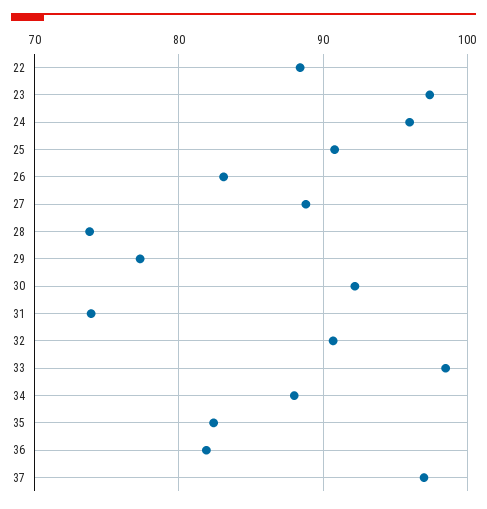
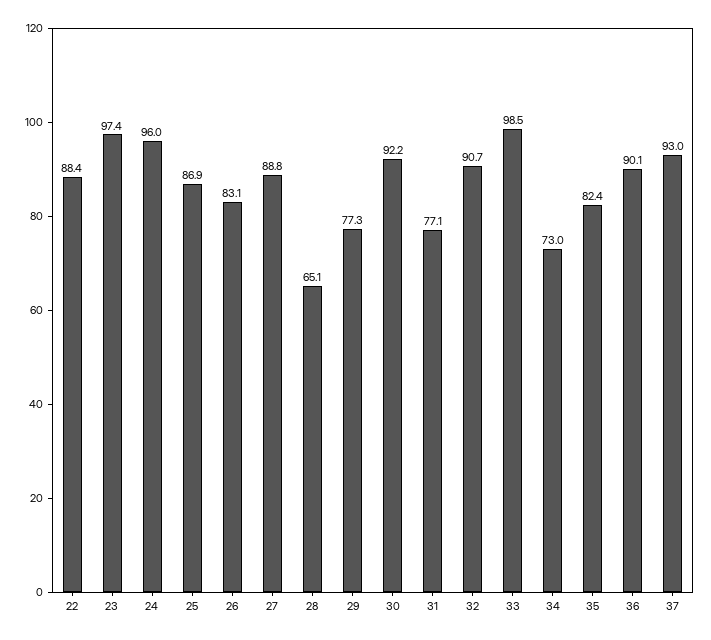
25: 91 -> 86.9
28: 74 -> 65.1
31: 74 -> 77.1
34: 88 -> 73
36: 82 -> 90.1
37: 97 -> 93

